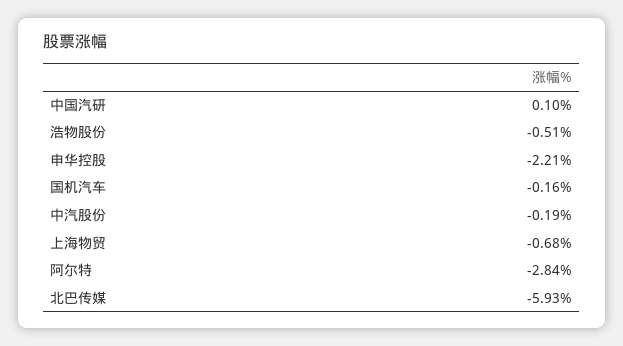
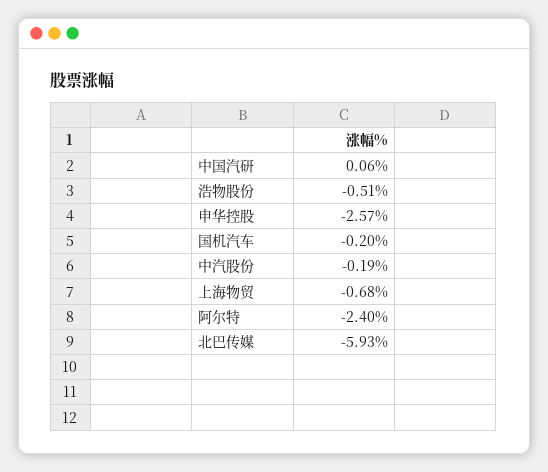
中国汽研: 0.1 -> 0.06
申华控股: -2.21 -> -2.57
国机汽车: -0.16 -> -0.2
阿尔特: -2.84 -> -2.4

